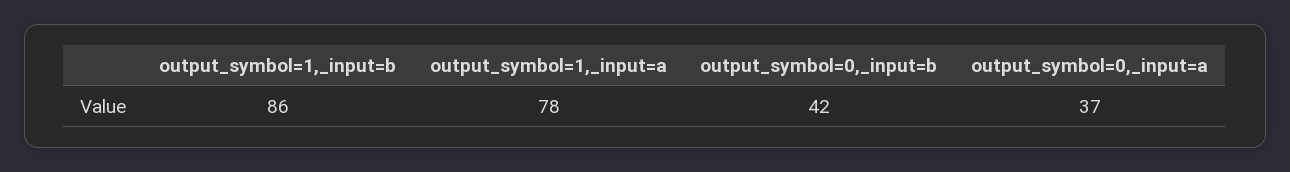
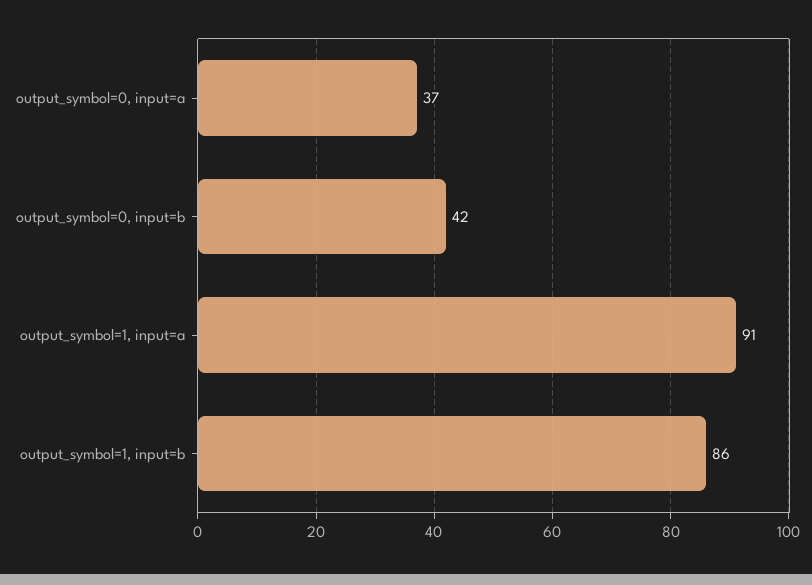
output_symbol=1,_input=a: 78 -> 91

